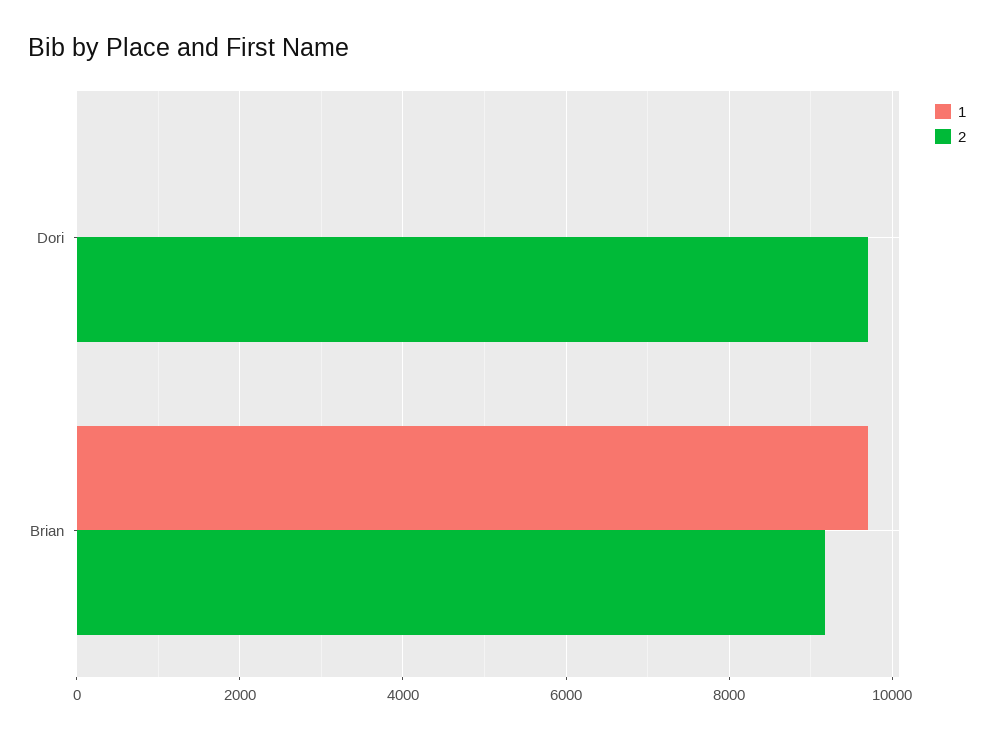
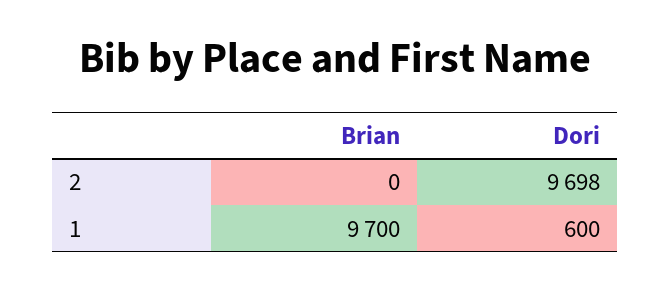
1, Dori: 0 -> 600
2, Brian: 9200 -> 0

